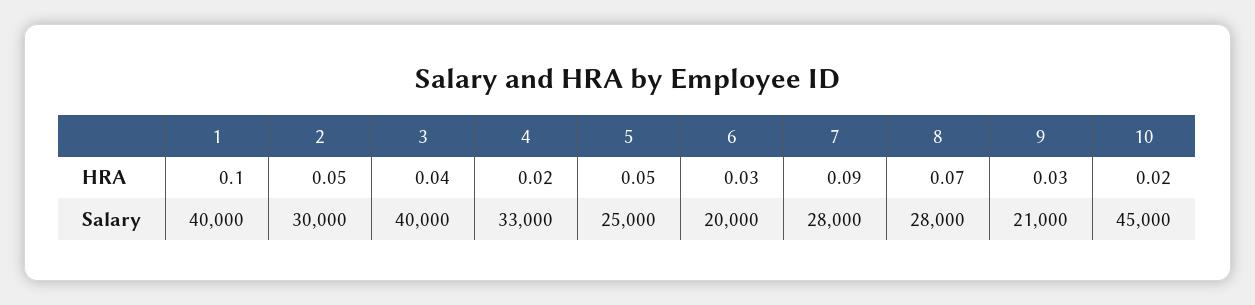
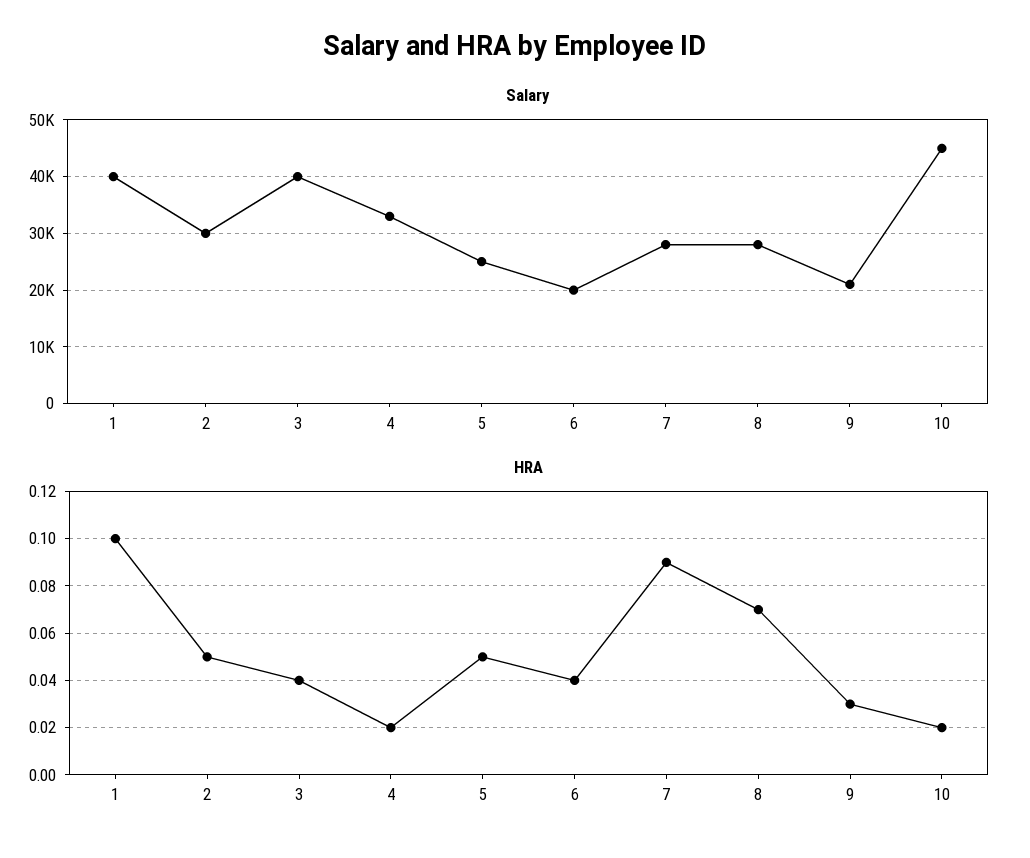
HRA, 6: 0.03 -> 0.04

